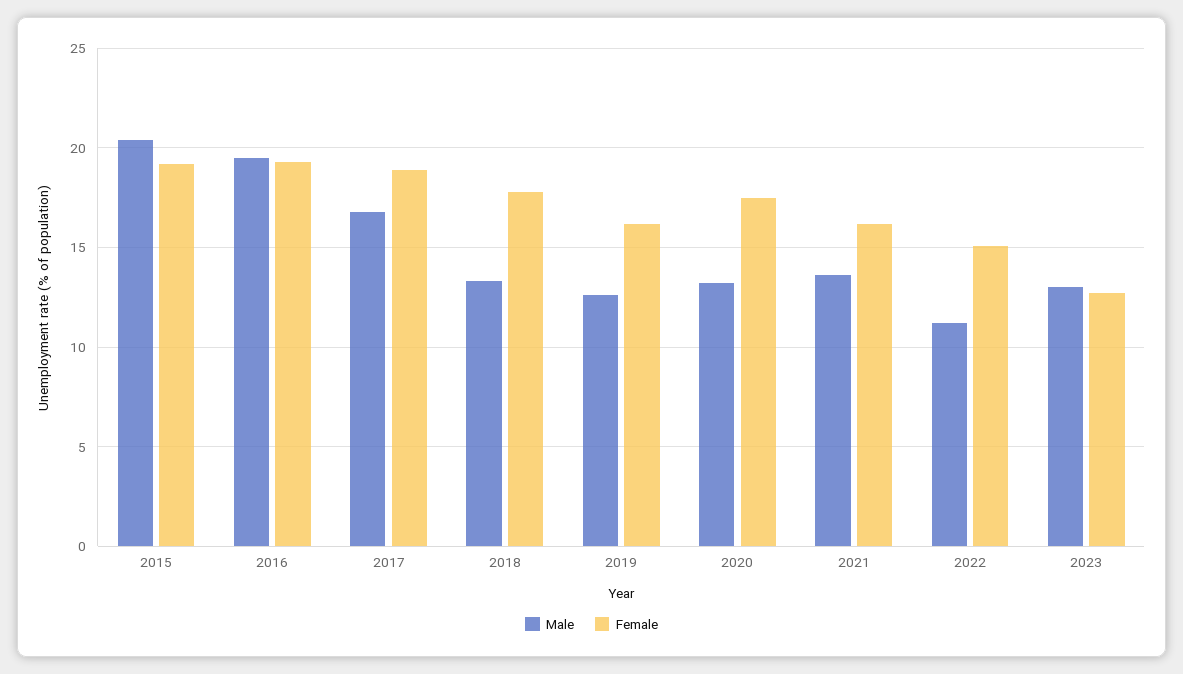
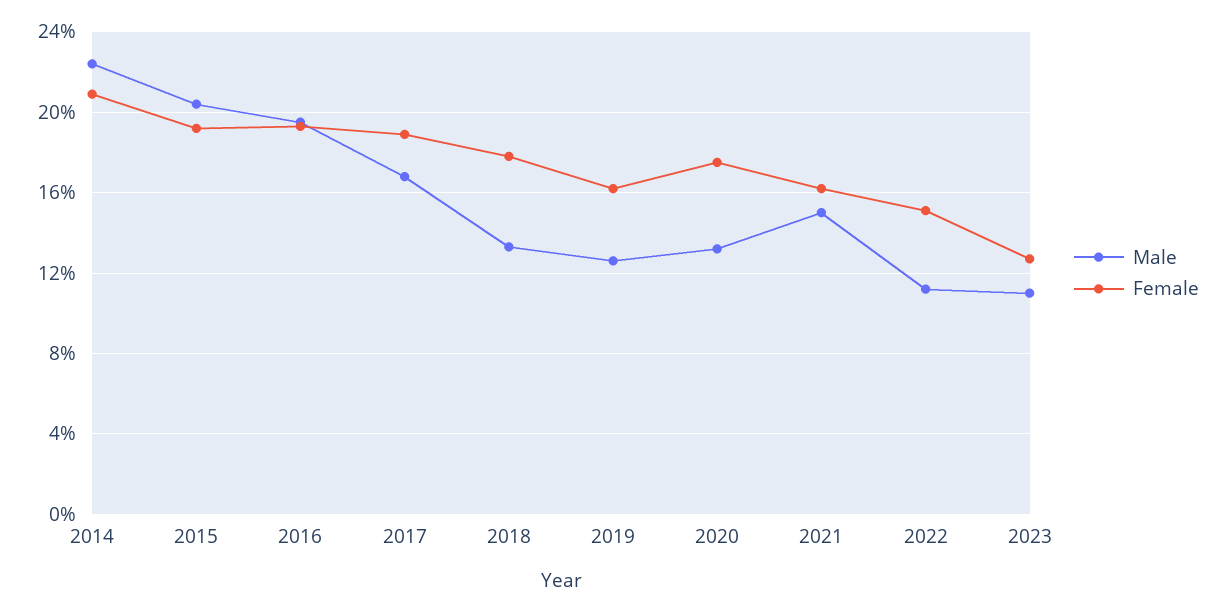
Male, 2021: 13.5 -> 15
Male, 2023: 13 -> 11
Male, 2014: none -> 22.5
Female, 2014: none -> 21

